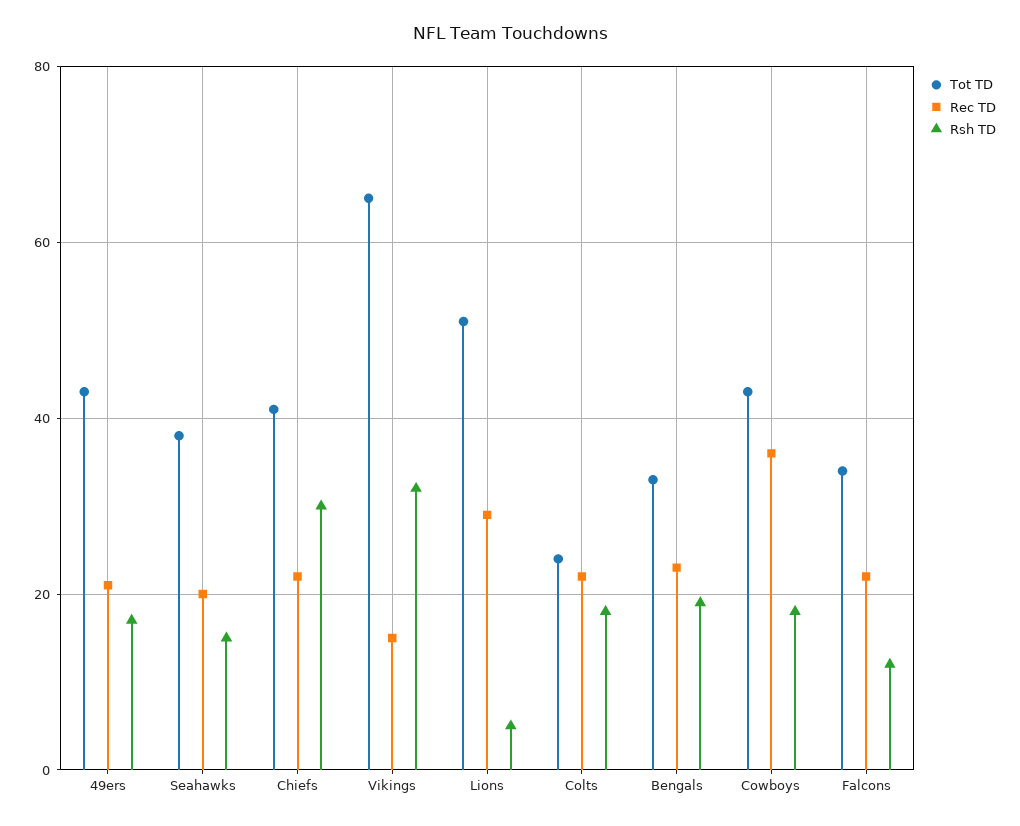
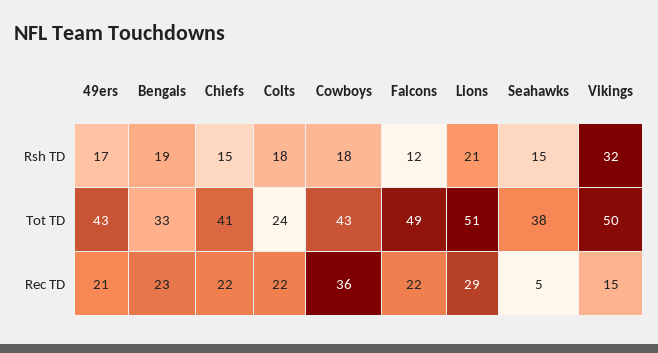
Rec TD, Seahawks: 20 -> 5
Rsh TD, Chiefs: 30 -> 15
Tot TD, Vikings: 65 -> 50
Rsh TD, Lions: 5 -> 21
Tot TD, Falcons: 35 -> 49

